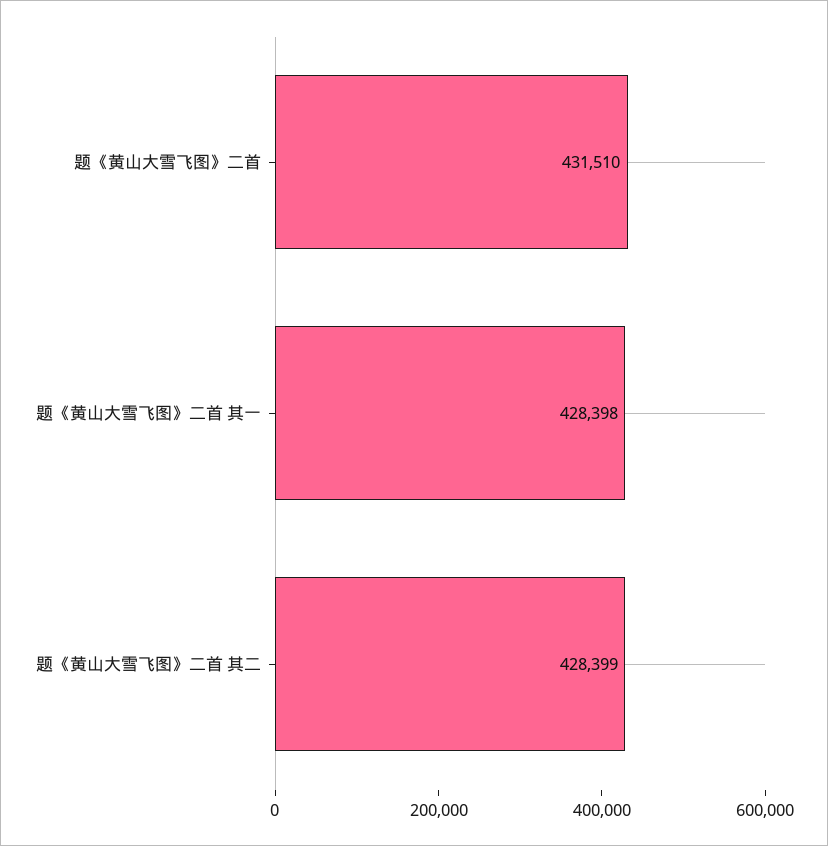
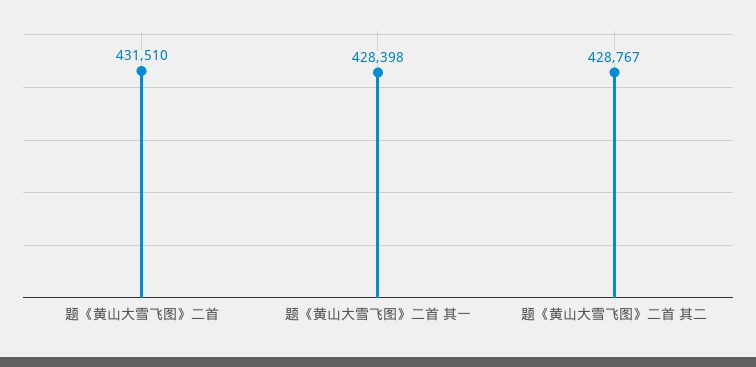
题《黄山大雪飞图》二首 其二: 428399 -> 428767

